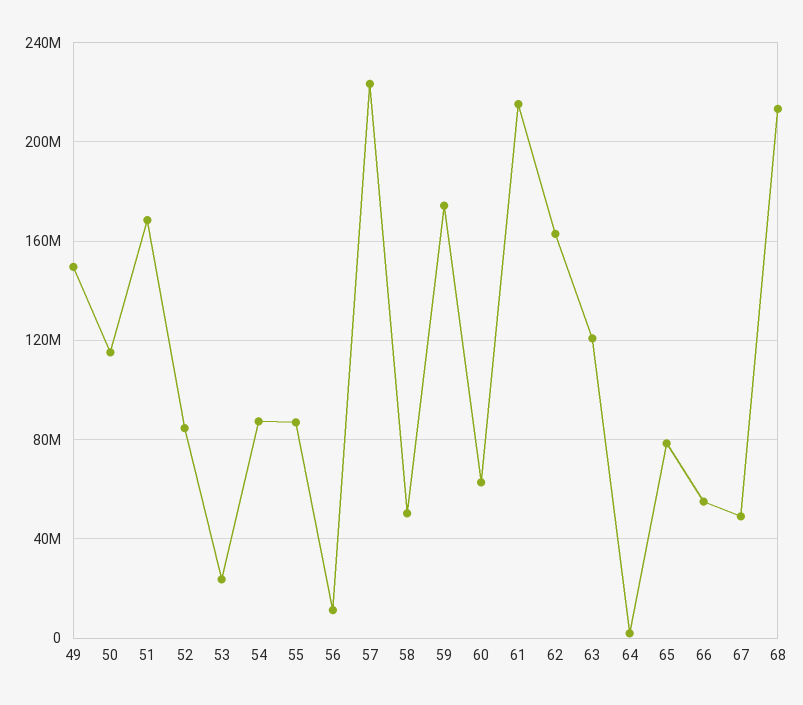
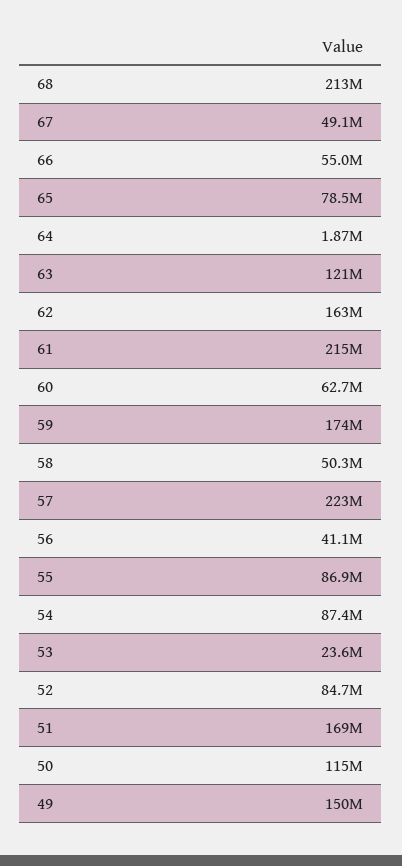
56: 10000000 -> 41100000

